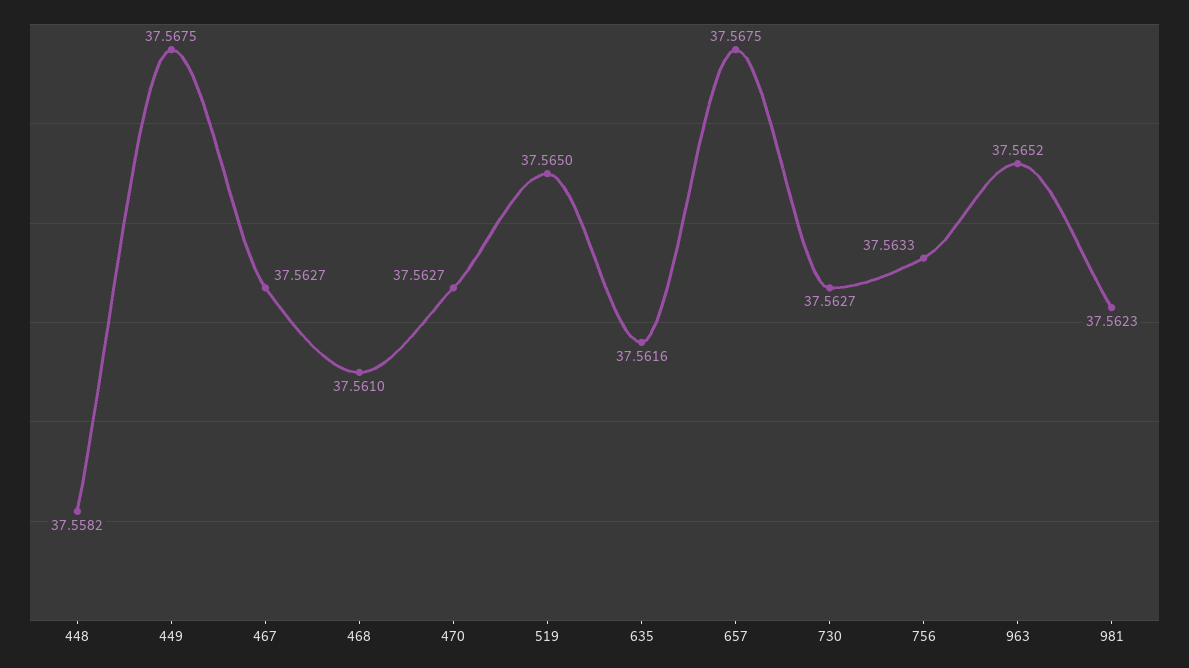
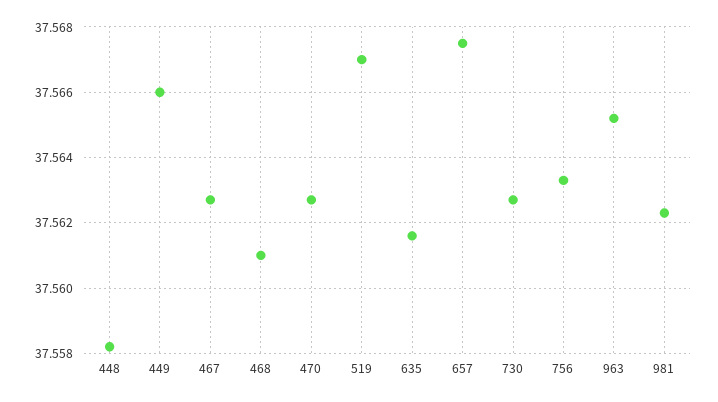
449: 37.5675 -> 37.566
519: 37.565 -> 37.567

